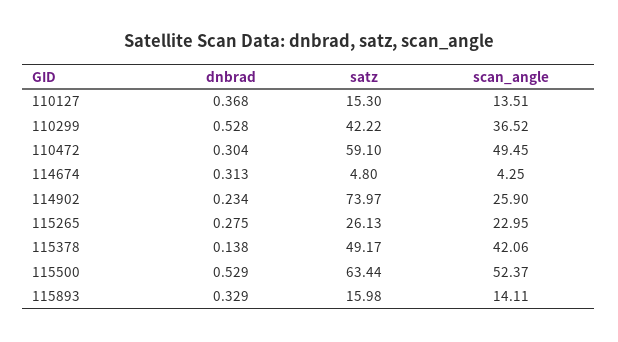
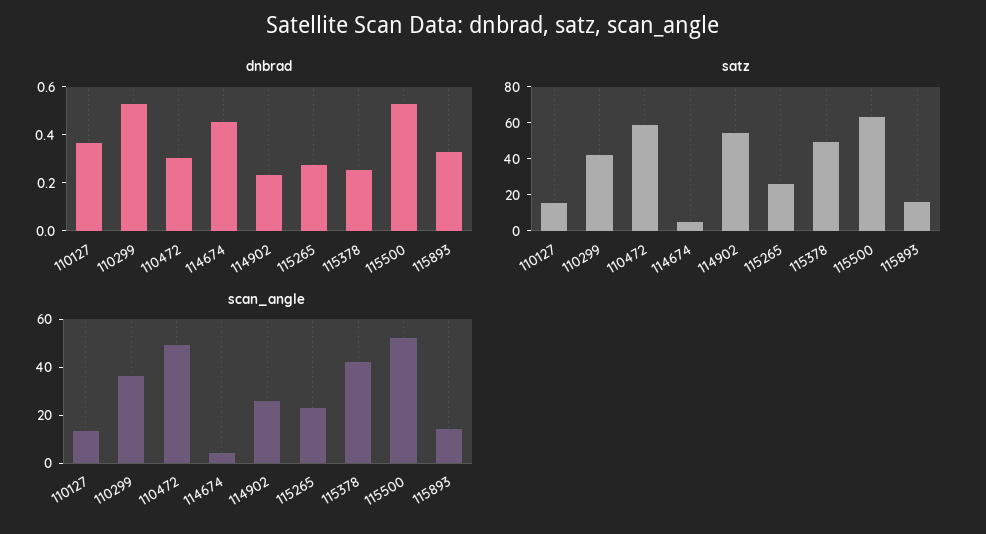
dnbrad, 114674: 0.313 -> 0.45
satz, 114902: 73.97 -> 55
dnbrad, 115378: 0.138 -> 0.25

